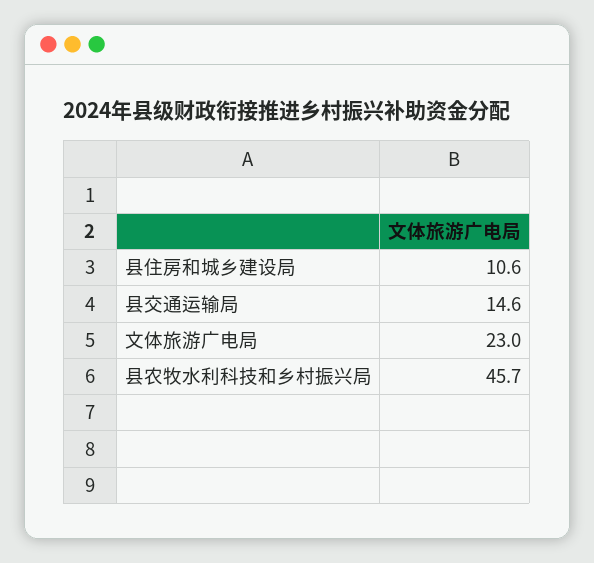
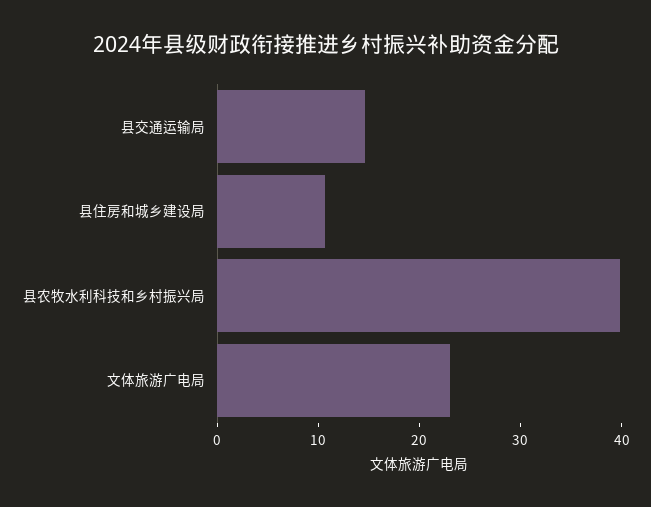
县农牧水利科技和乡村振兴局: 45.7 -> 40

